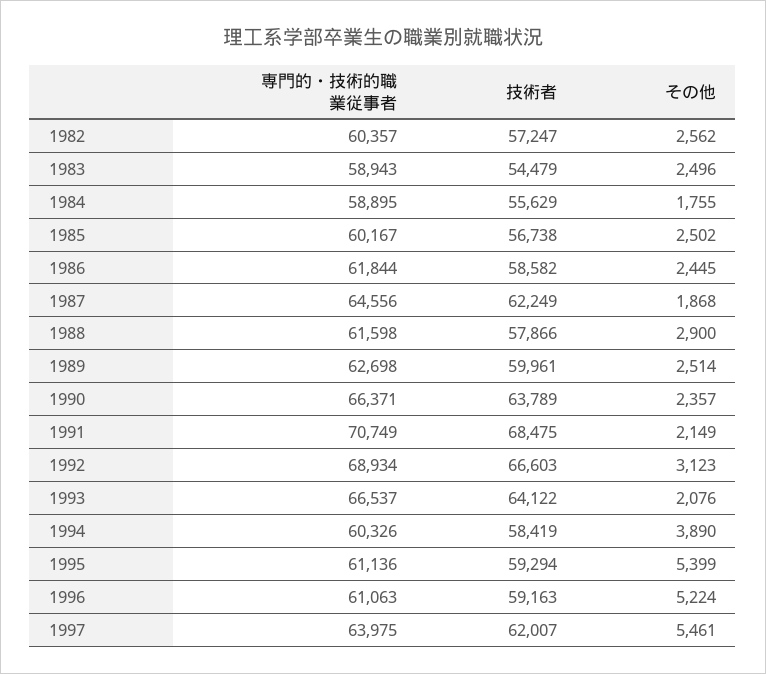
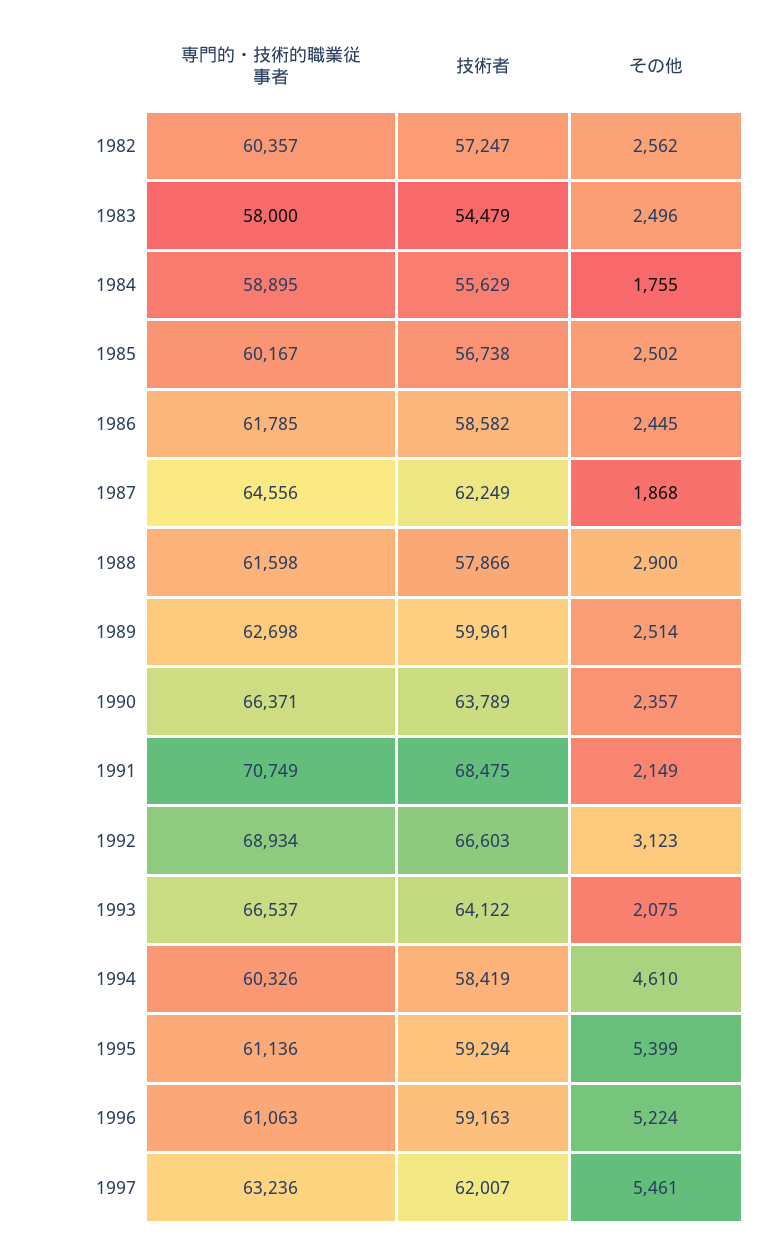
専門的・技術的職業従事者, 1983: 58943 -> 58000
専門的・技術的職業従事者, 1986: 61844 -> 61785
その他, 1993: 2076 -> 2075
その他, 1994: 3890 -> 4610
専門的・技術的職業従事者, 1997: 63975 -> 63236

